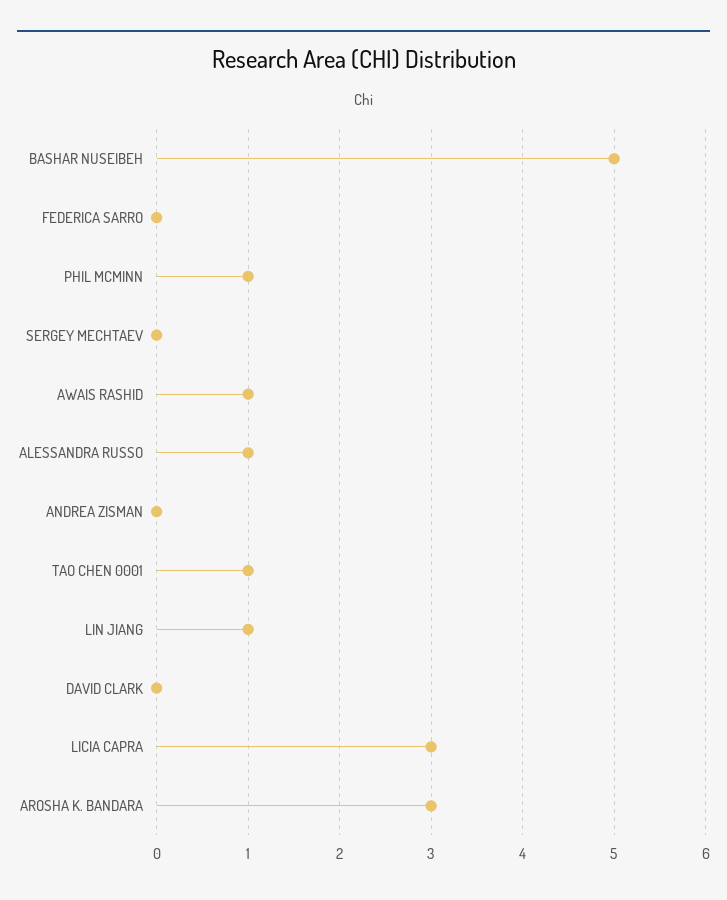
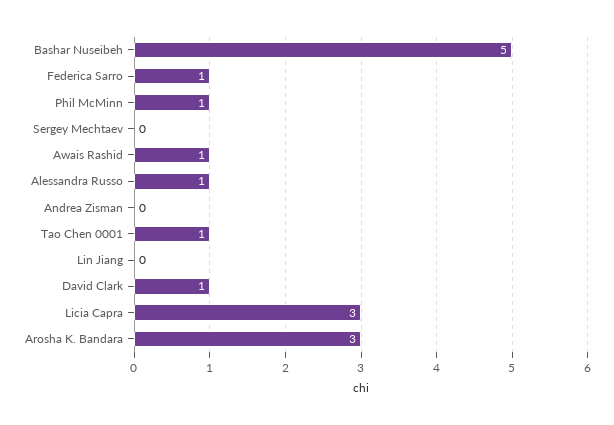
FEDERICA SARRO: 0 -> 1
LIN JIANG: 1 -> 0
DAVID CLARK: 0 -> 1

